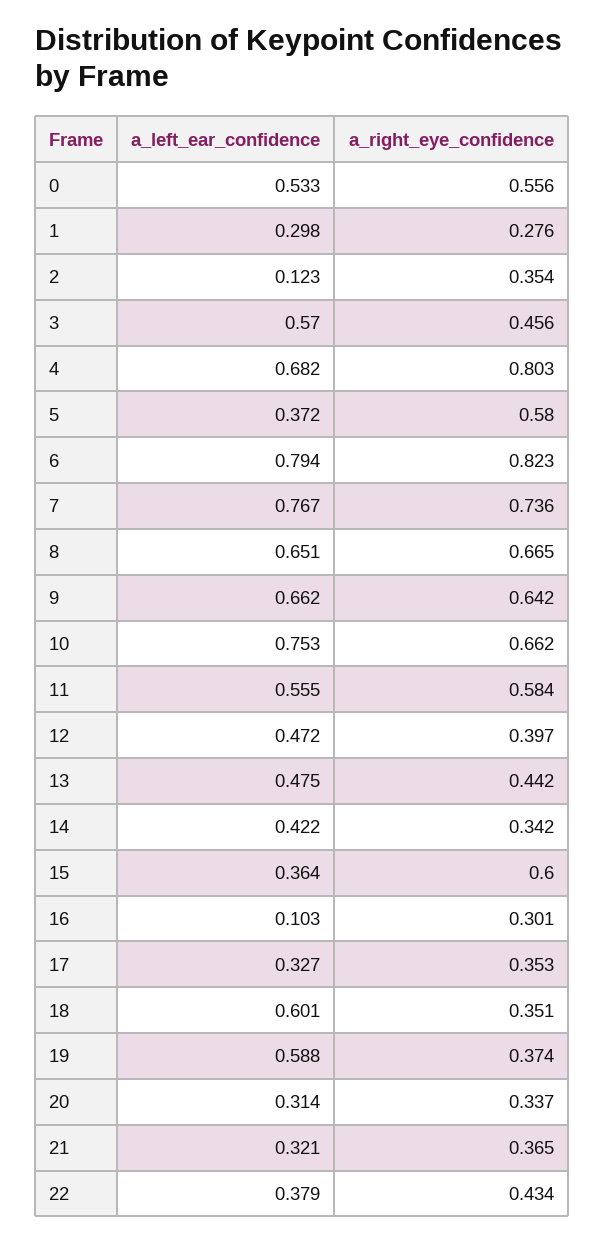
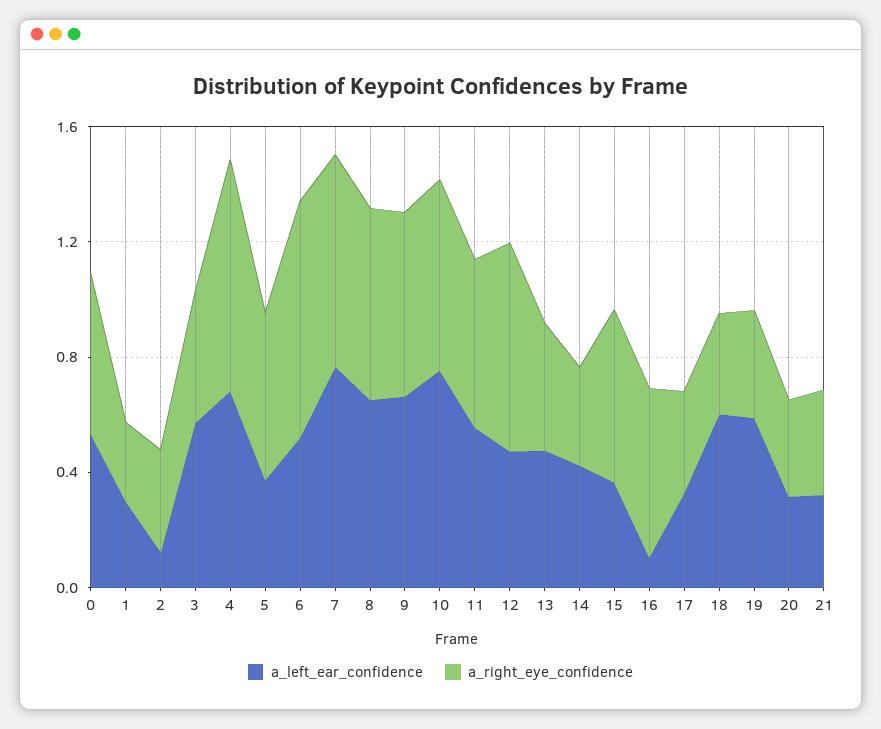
a_left_ear_confidence, 6: 0.794 -> 0.5
a_right_eye_confidence, 12: 0.397 -> 0.7
a_right_eye_confidence, 16: 0.301 -> 0.6
a_left_ear_confidence, 22: 0.379 -> none
a_right_eye_confidence, 22: 0.434 -> none

